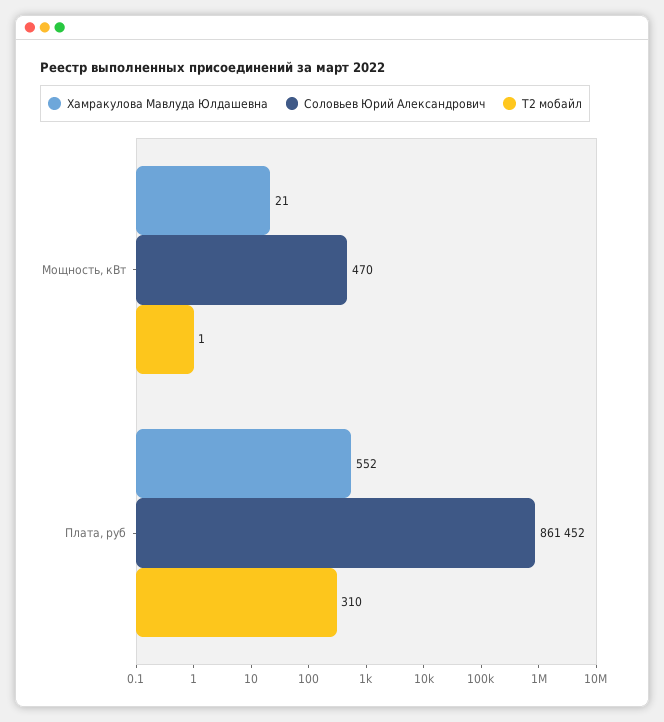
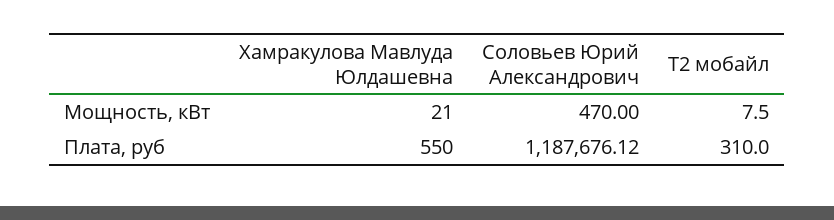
Т2 мобайл, Мощность, кВт: 1 -> 7.5
Хамракулова Мавлуда Юлдашевна, Плата, руб: 552 -> 550
Соловьев Юрий Александрович, Плата, руб: 861452 -> 1187676.12

